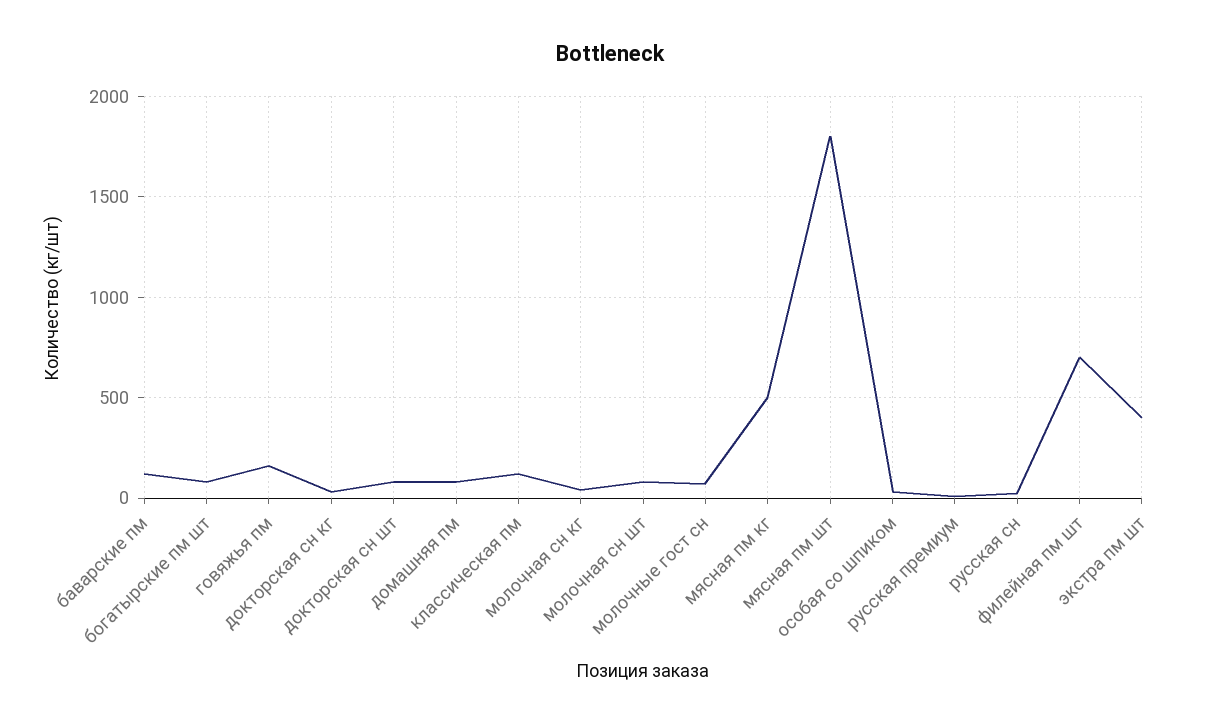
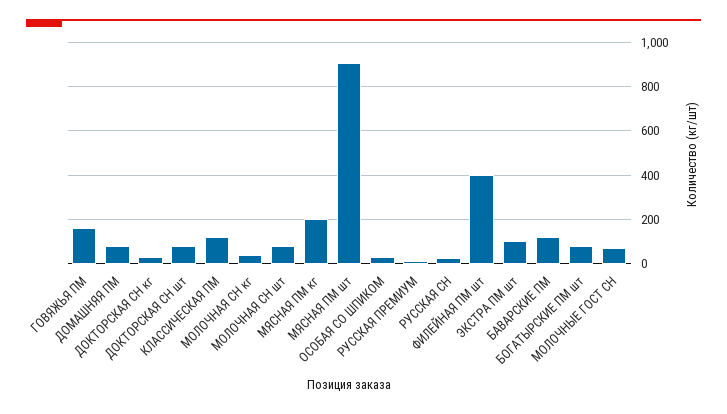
мясная пм кг: 500 -> 200
мясная пм шт: 1800 -> 900
филейная пм шт: 700 -> 400
экстра пм шт: 400 -> 100

